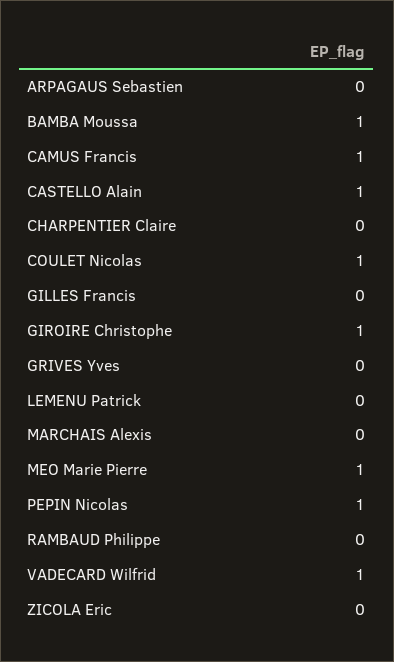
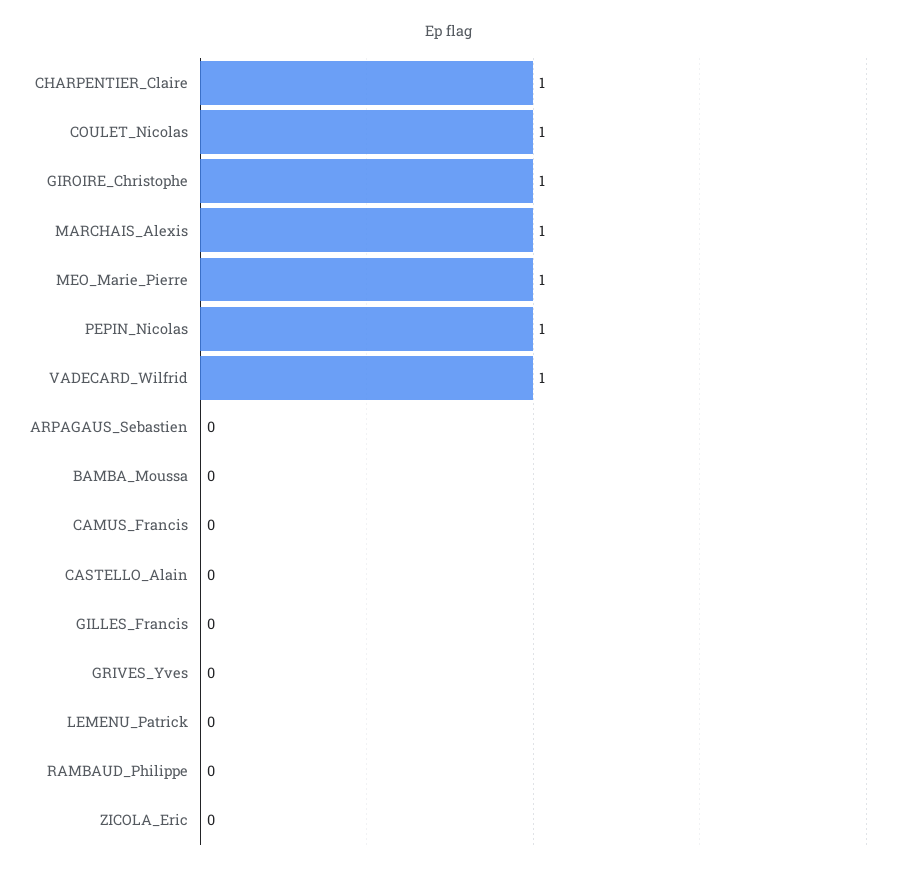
BAMBA Moussa: 1 -> 0
CAMUS Francis: 1 -> 0
CASTELLO Alain: 1 -> 0
CHARPENTIER Claire: 0 -> 1
MARCHAIS Alexis: 0 -> 1

